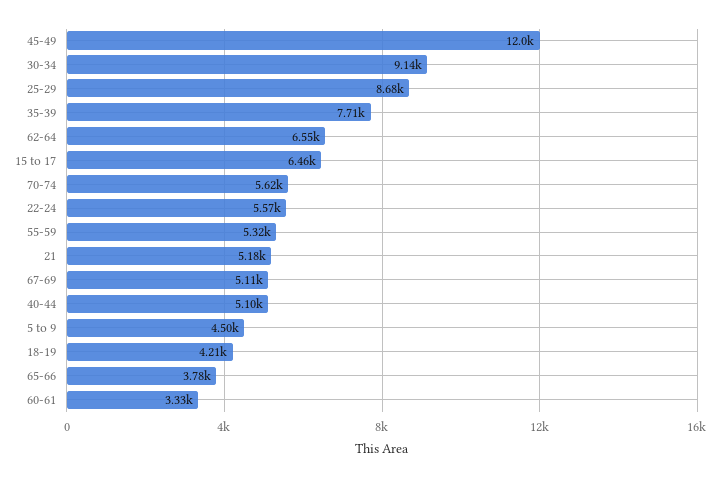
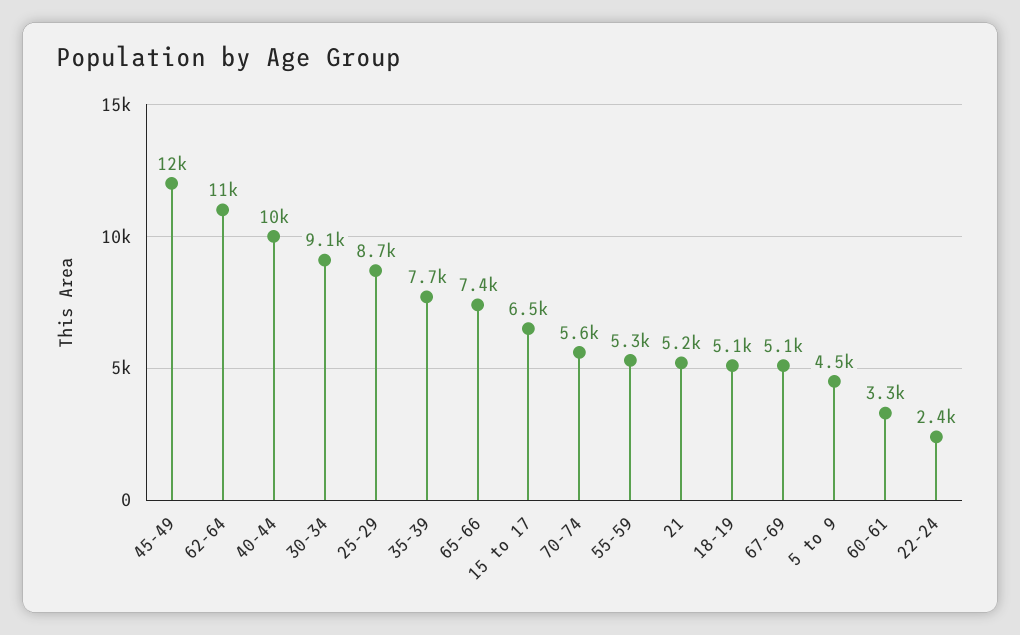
62-64: 6550 -> 11000
22-24: 5570 -> 2400
40-44: 5100 -> 10000
18-19: 4210 -> 5100
65-66: 3780 -> 7400

